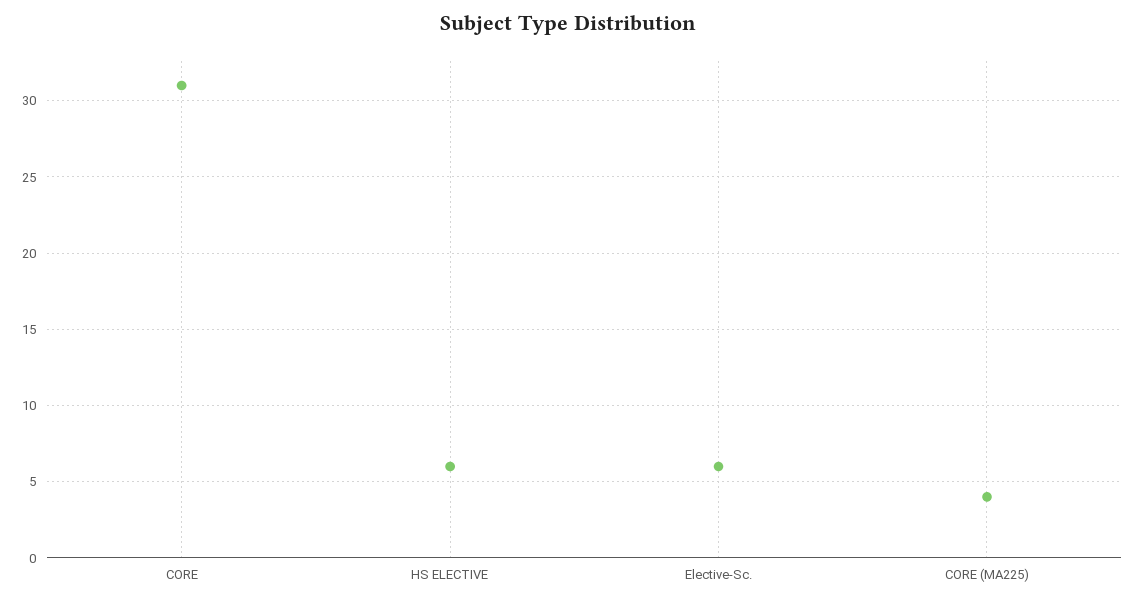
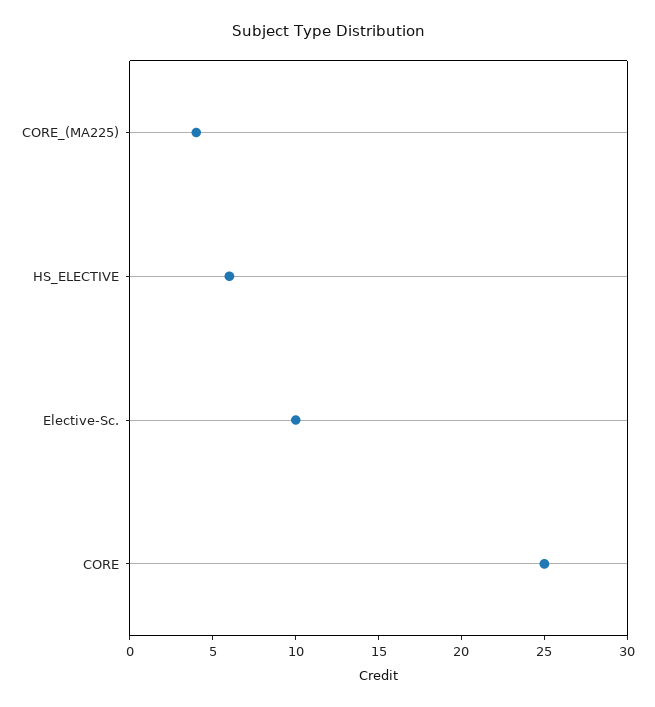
CORE: 31 -> 25
Elective-Sc.: 6 -> 10

